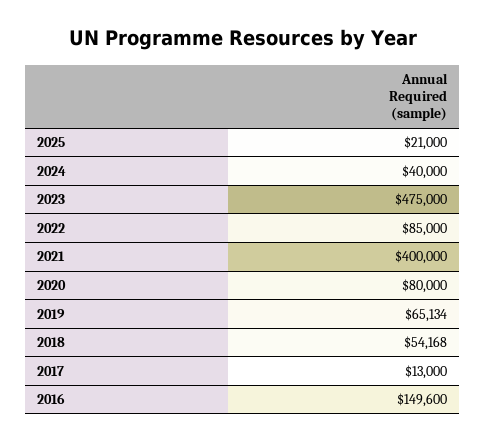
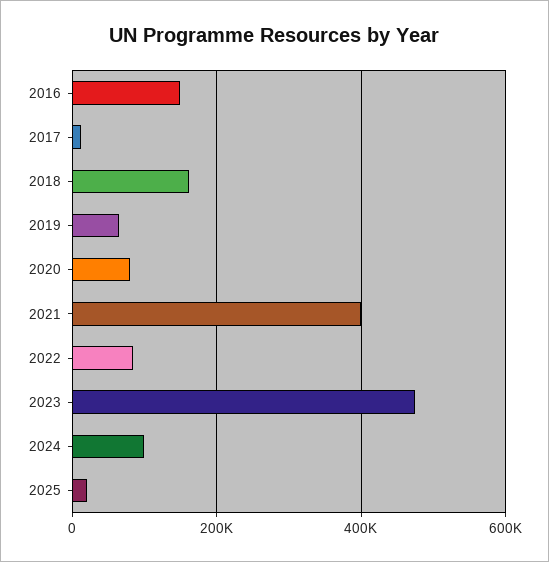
2024: 40000 -> 100000
2018: 54168 -> 160000

